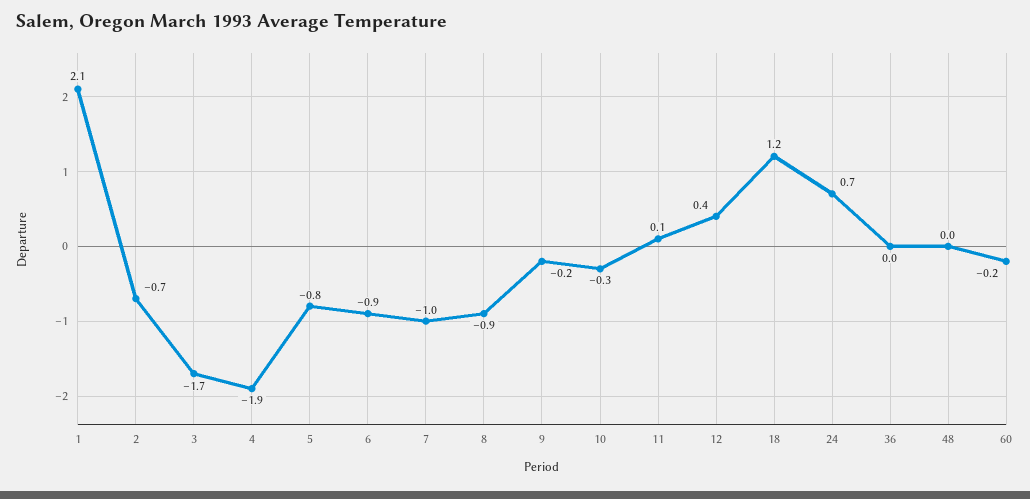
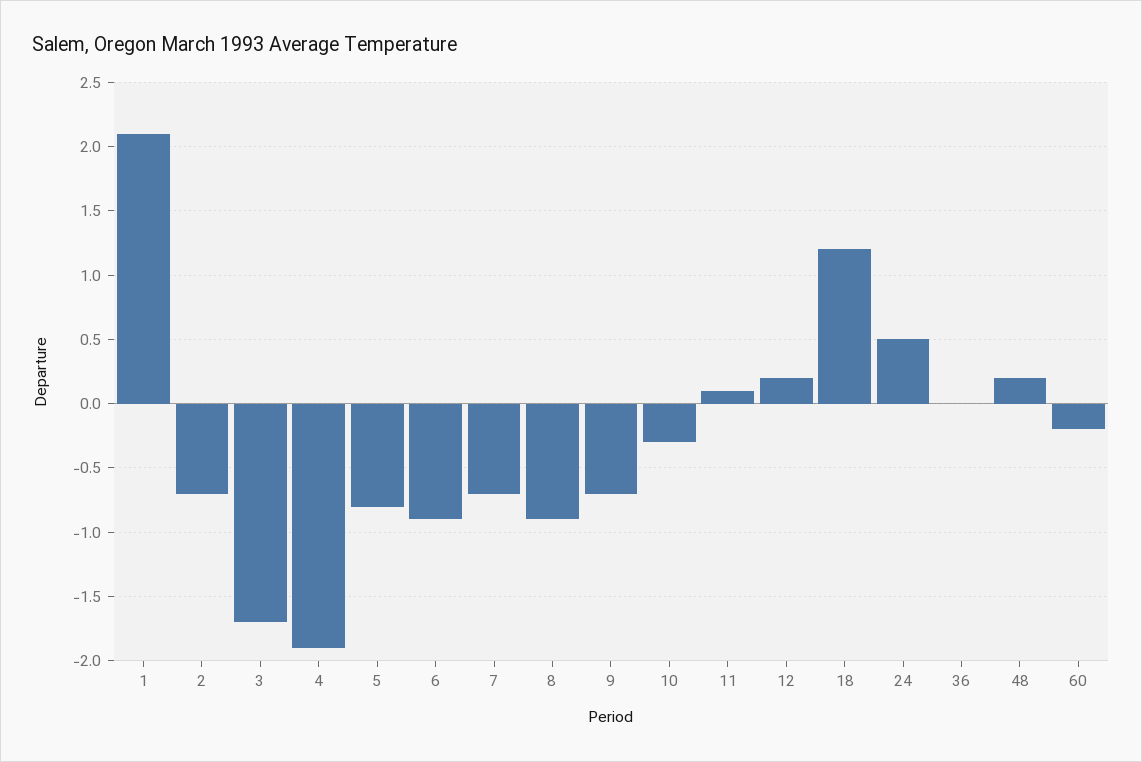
7: -1 -> -0.7
9: -0.2 -> -0.7
12: 0.4 -> 0.2
24: 0.7 -> 0.5
48: 0 -> 0.2

